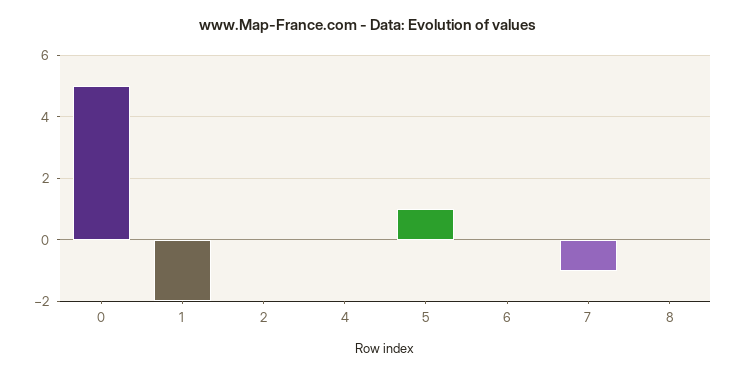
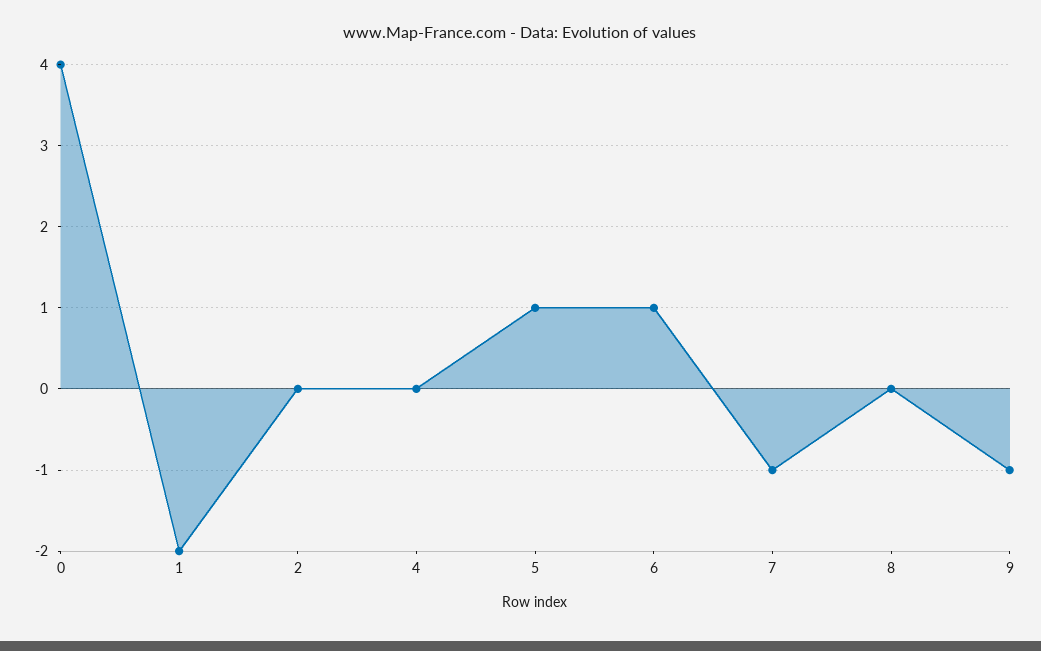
0: 5 -> 4
6: 0 -> 1
9: none -> -1

